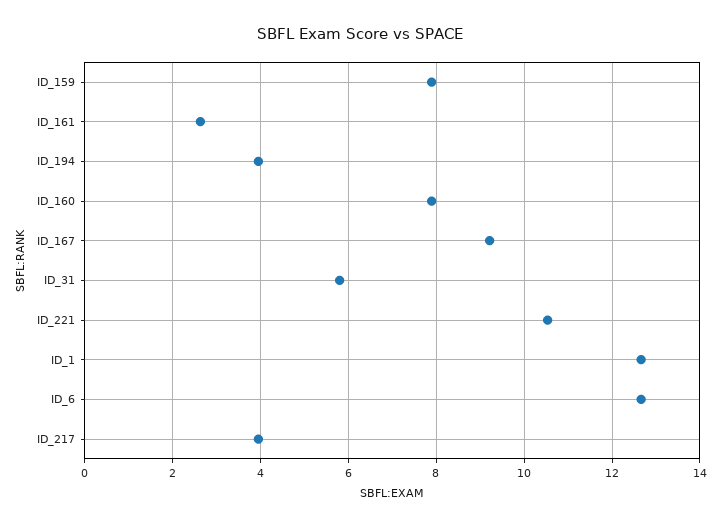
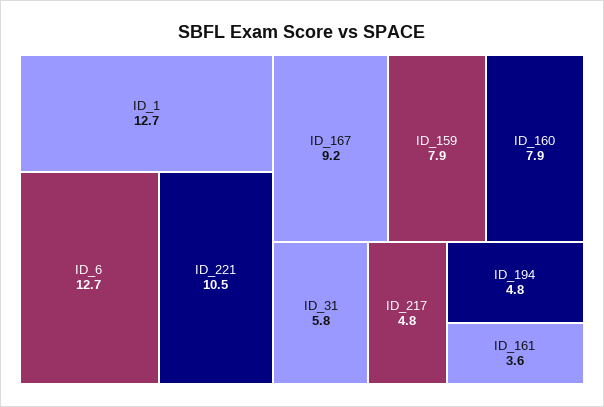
ID_161: 2.6 -> 3.6
ID_194: 4 -> 4.8
ID_217: 4 -> 4.8

